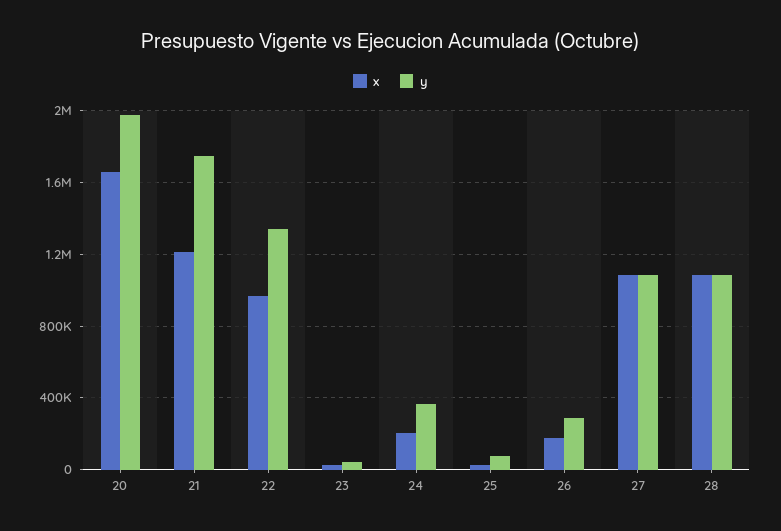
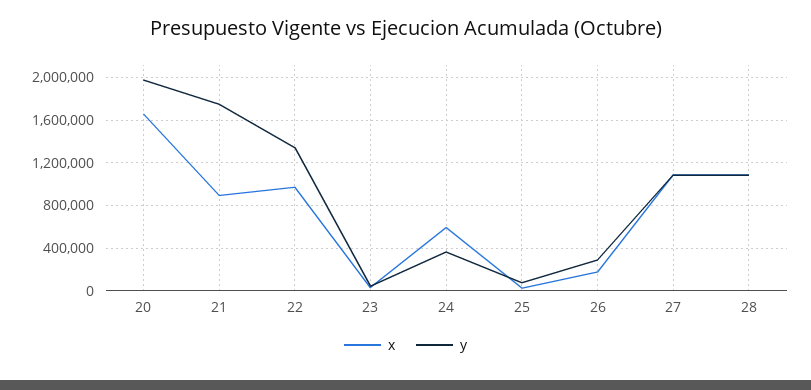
x, 21: 1200000 -> 900000
x, 24: 200000 -> 600000

